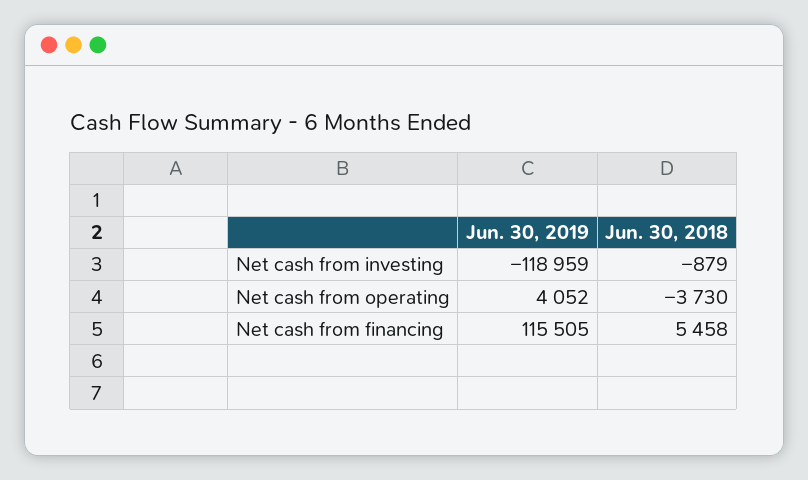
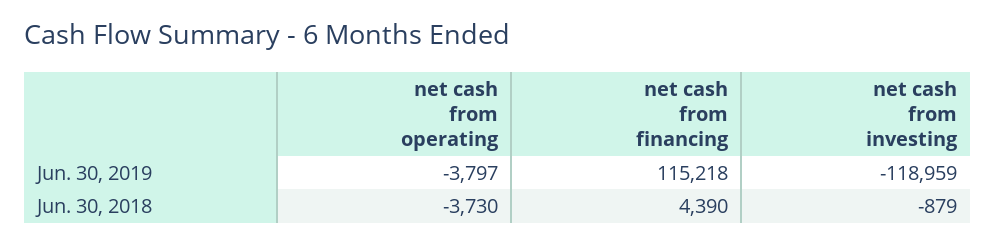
Jun. 30, 2019, Net cash from operating: 4052 -> -3797
Jun. 30, 2019, Net cash from financing: 115505 -> 115218
Jun. 30, 2018, Net cash from financing: 5458 -> 4390

